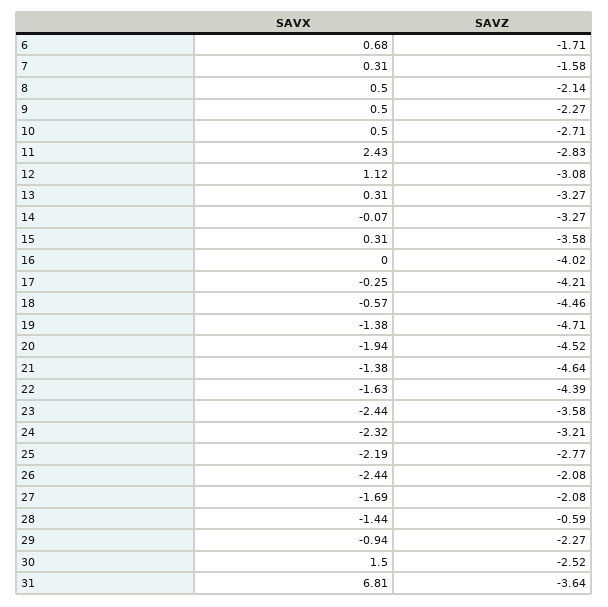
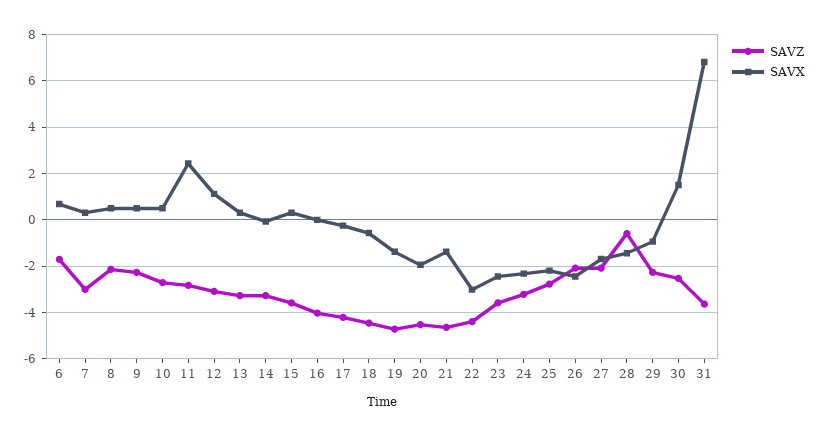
SAVZ, 7: -1.58 -> -3
SAVX, 22: -1.63 -> -3

